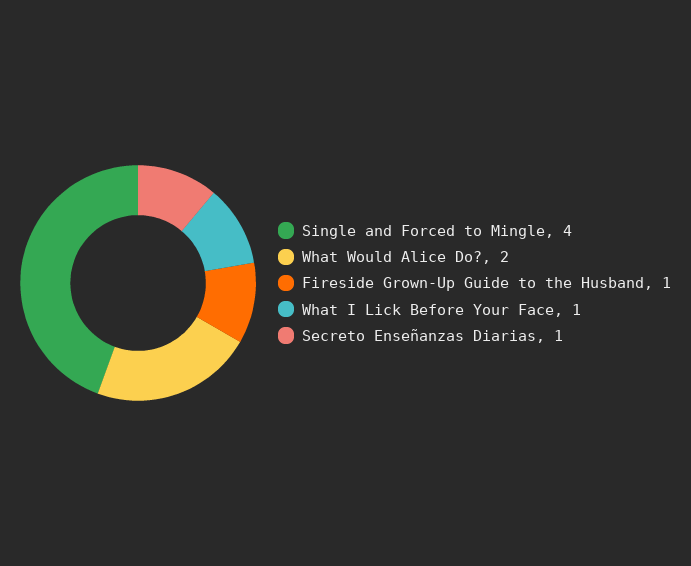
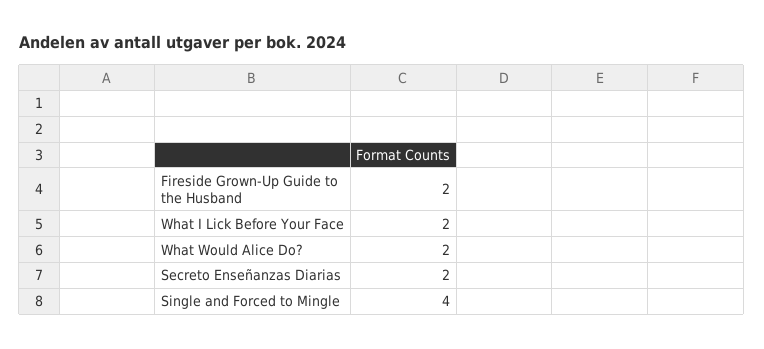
Fireside Grown-Up Guide to the Husband: 1 -> 2
What I Lick Before Your Face: 1 -> 2
Secreto Enseñanzas Diarias: 1 -> 2

